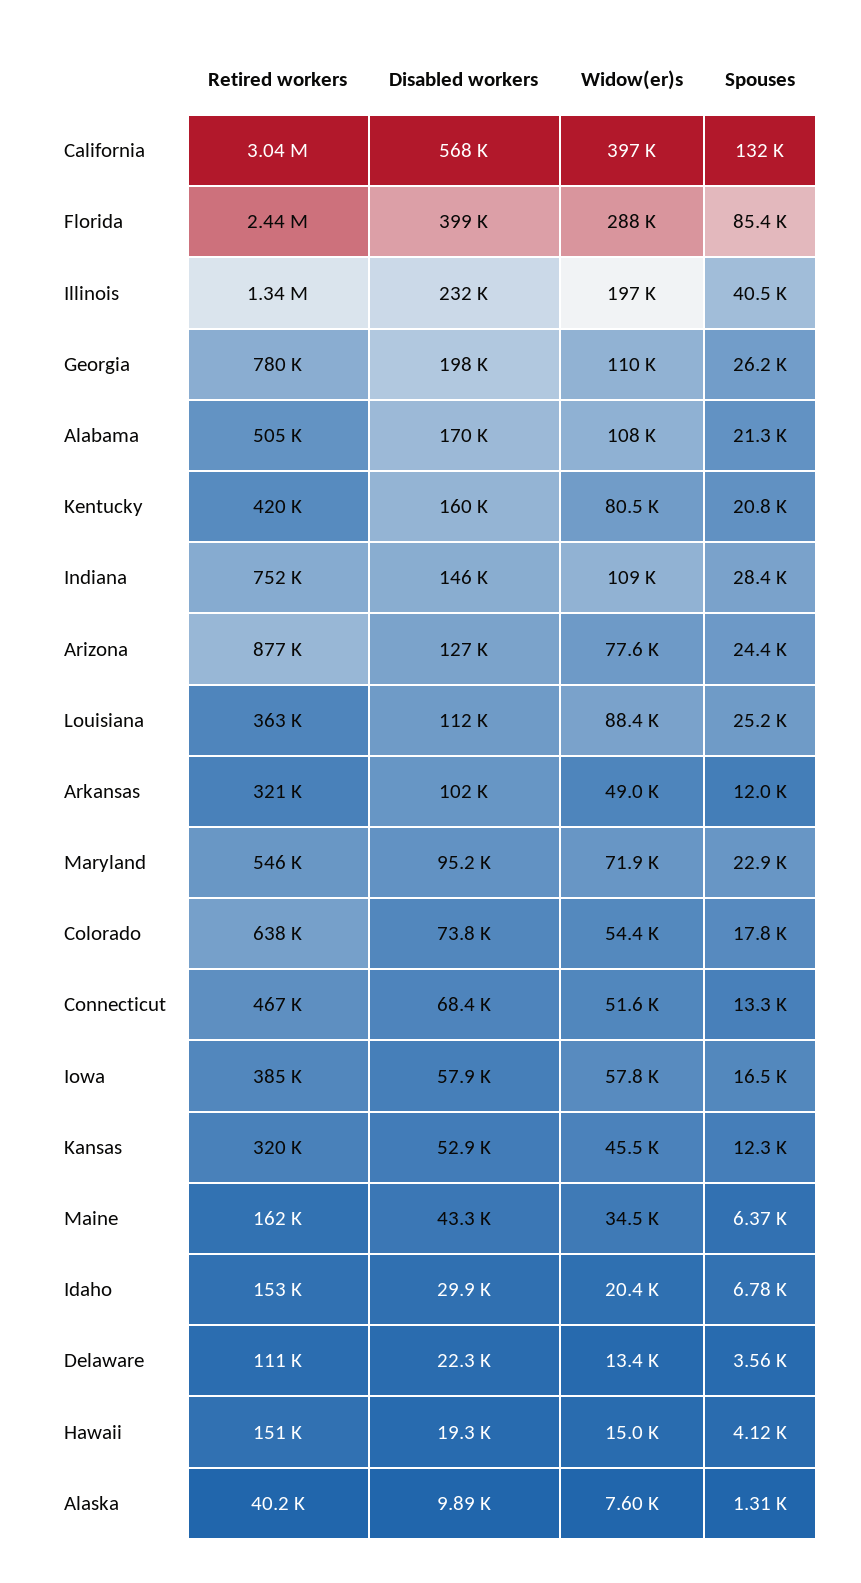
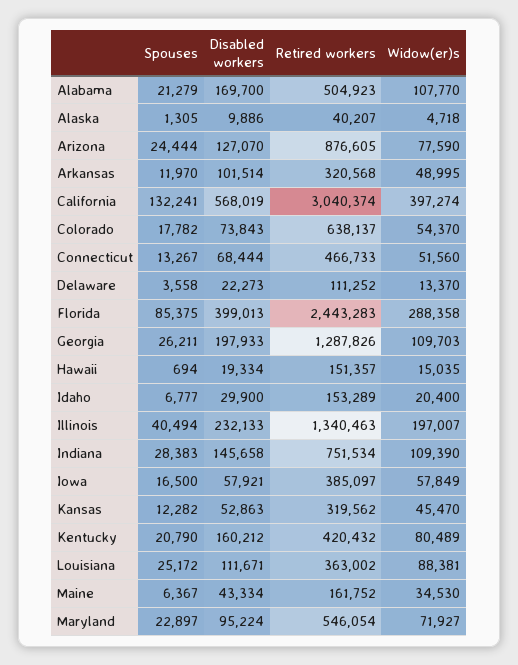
Retired workers, Georgia: 780000 -> 1287826
Spouses, Hawaii: 4120 -> 694
Widow(er)s, Alaska: 7600 -> 4718

